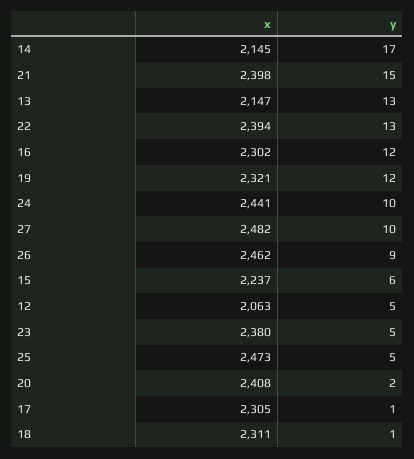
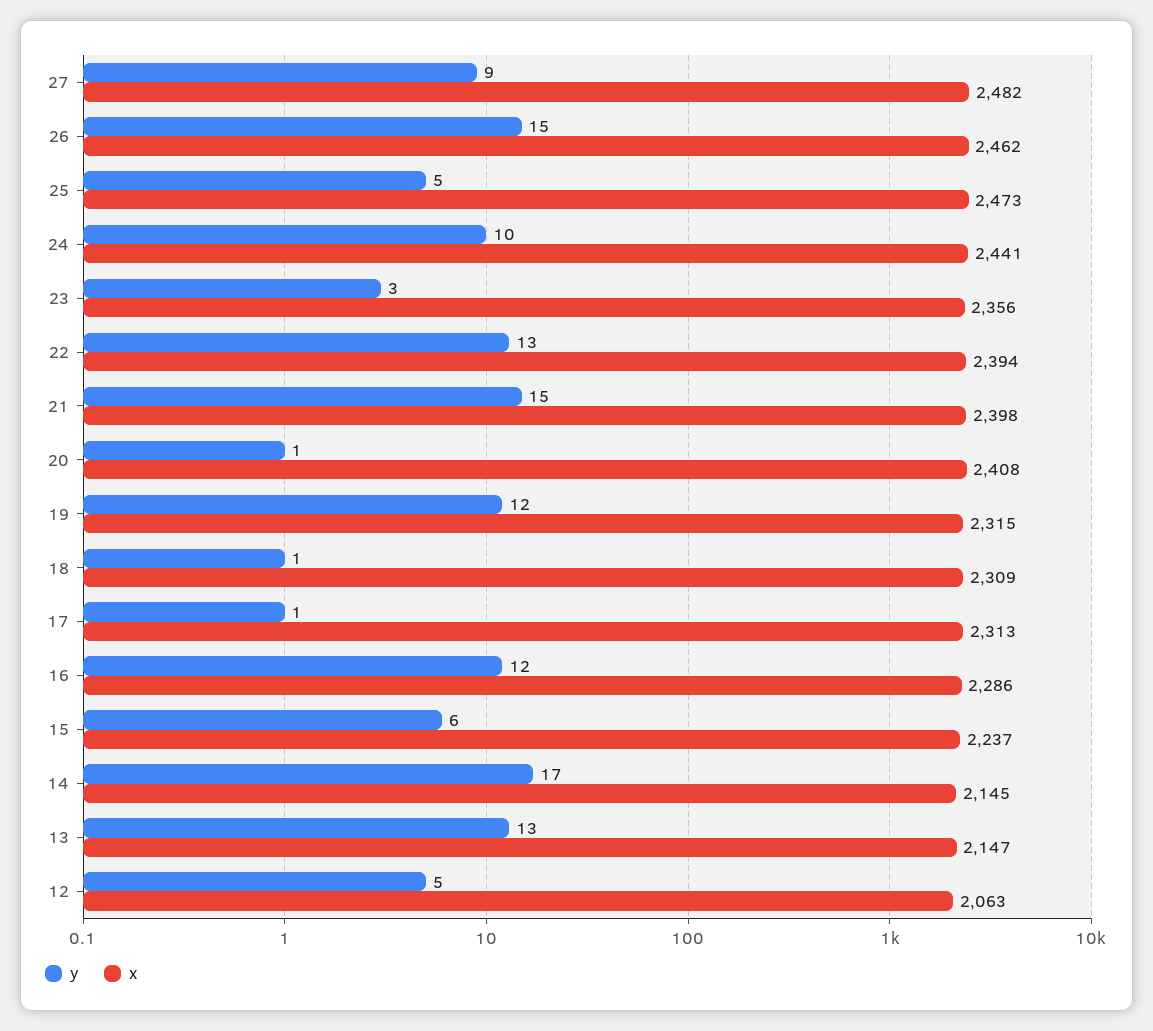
x, 16: 2302 -> 2286
x, 19: 2321 -> 2315
y, 27: 10 -> 9
y, 26: 9 -> 15
x, 23: 2380 -> 2356
y, 23: 5 -> 3
y, 20: 2 -> 1
x, 17: 2305 -> 2313
x, 18: 2311 -> 2309

